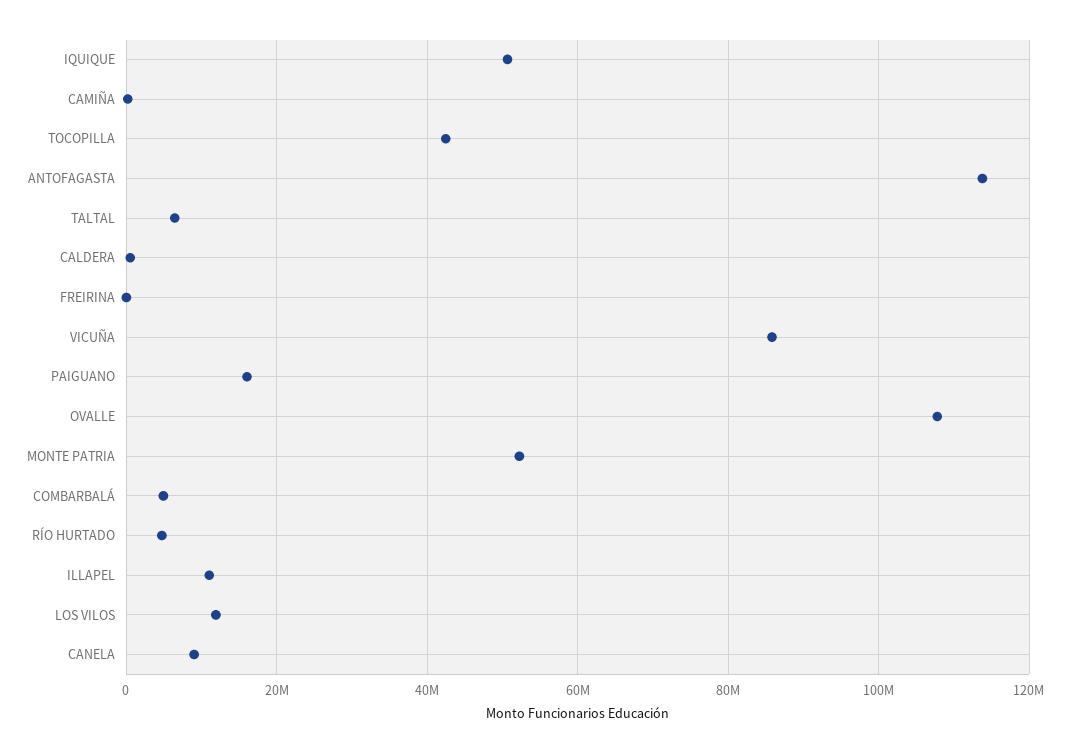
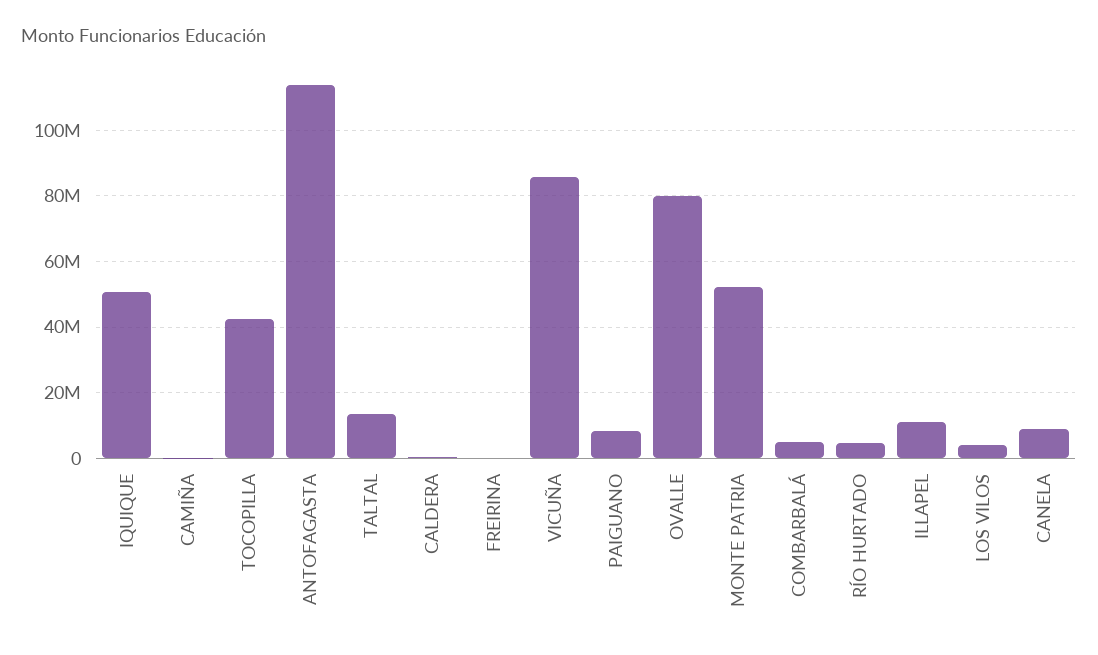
TALTAL: 6000000 -> 14000000
PAIGUANO: 16000000 -> 8000000
OVALLE: 108000000 -> 80000000
LOS VILOS: 12000000 -> 4000000

